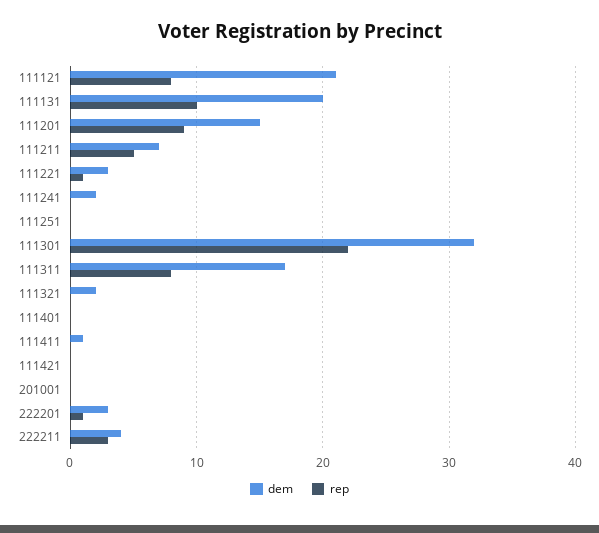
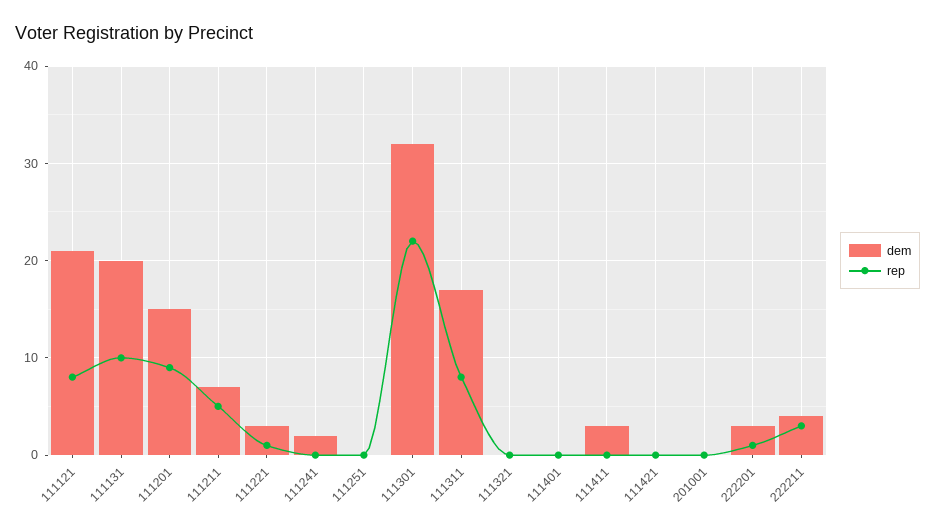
dem, 111321: 2 -> 0
dem, 111411: 1 -> 3

